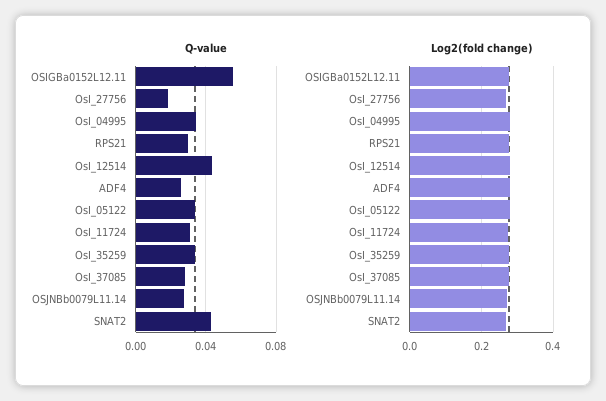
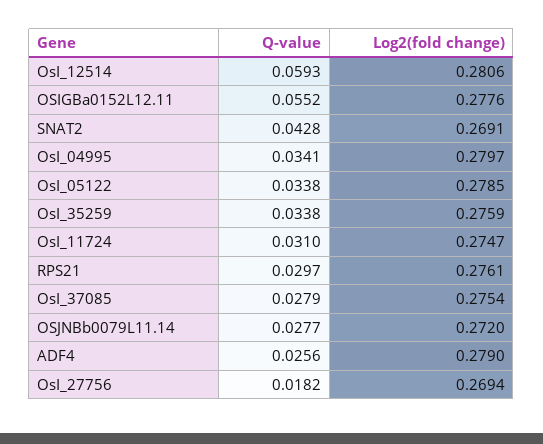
Q-value, OsI_12514: 0.045 -> 0.0593

